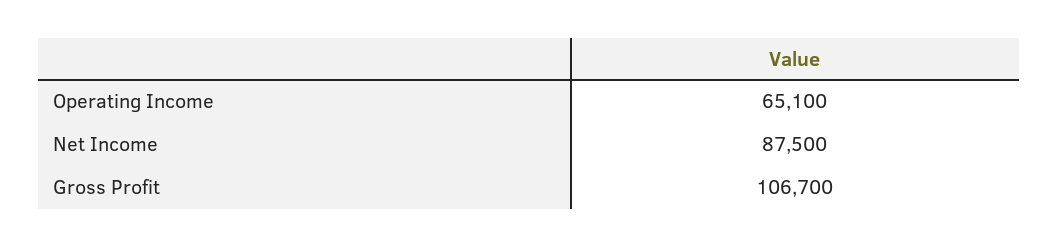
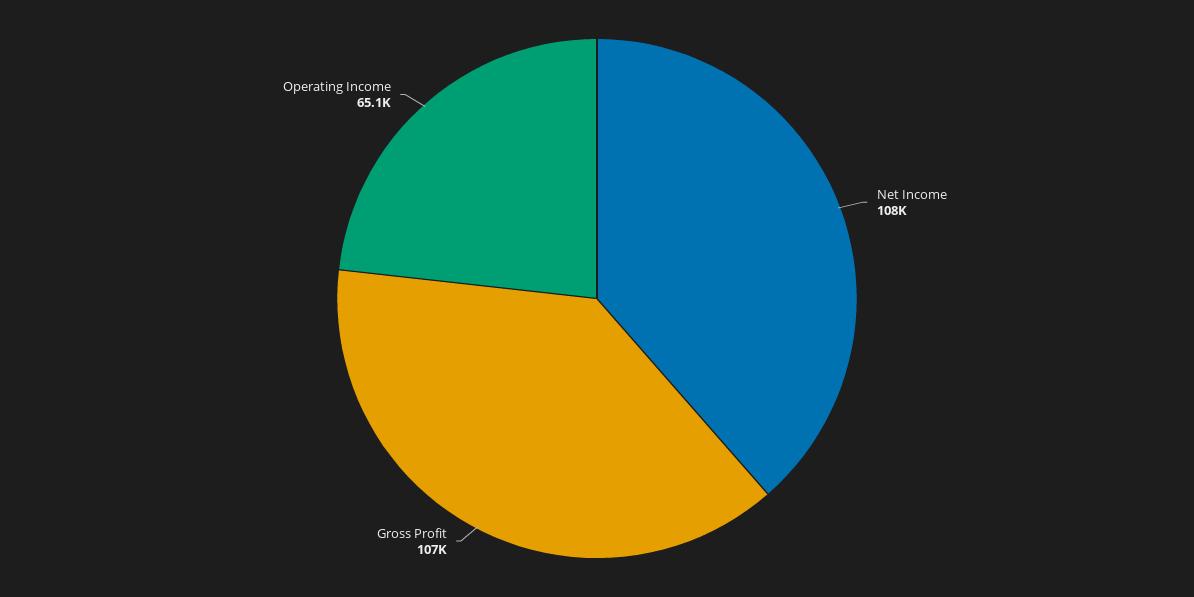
Net Income: 87500 -> 108000

